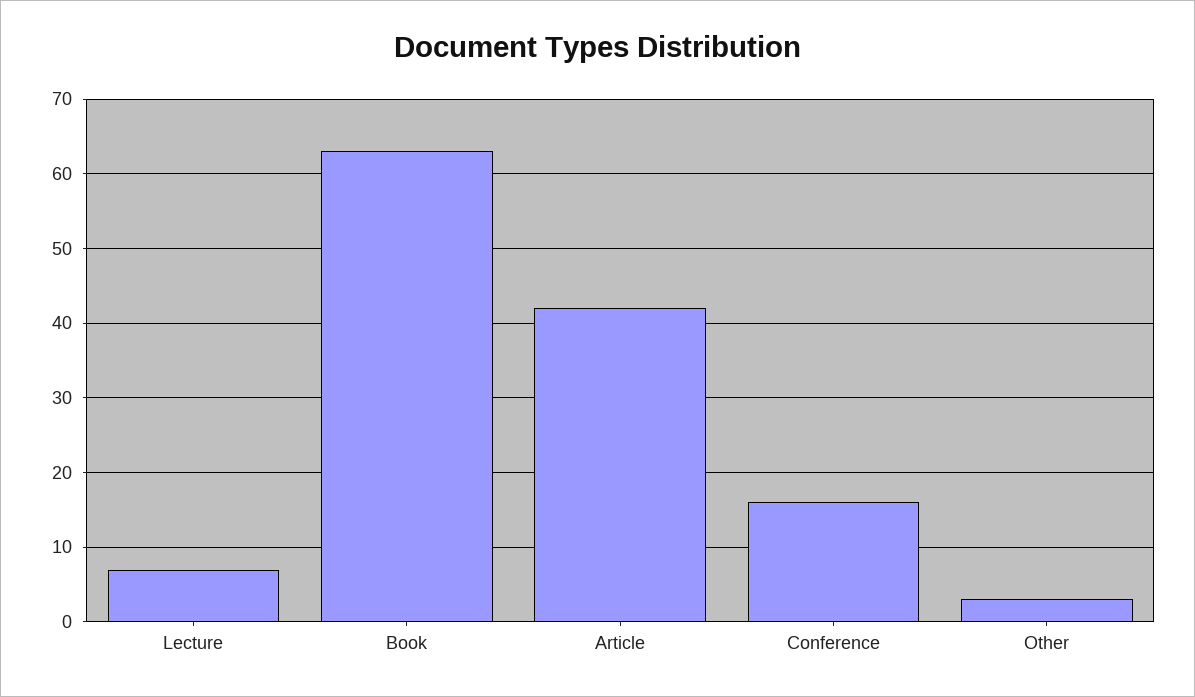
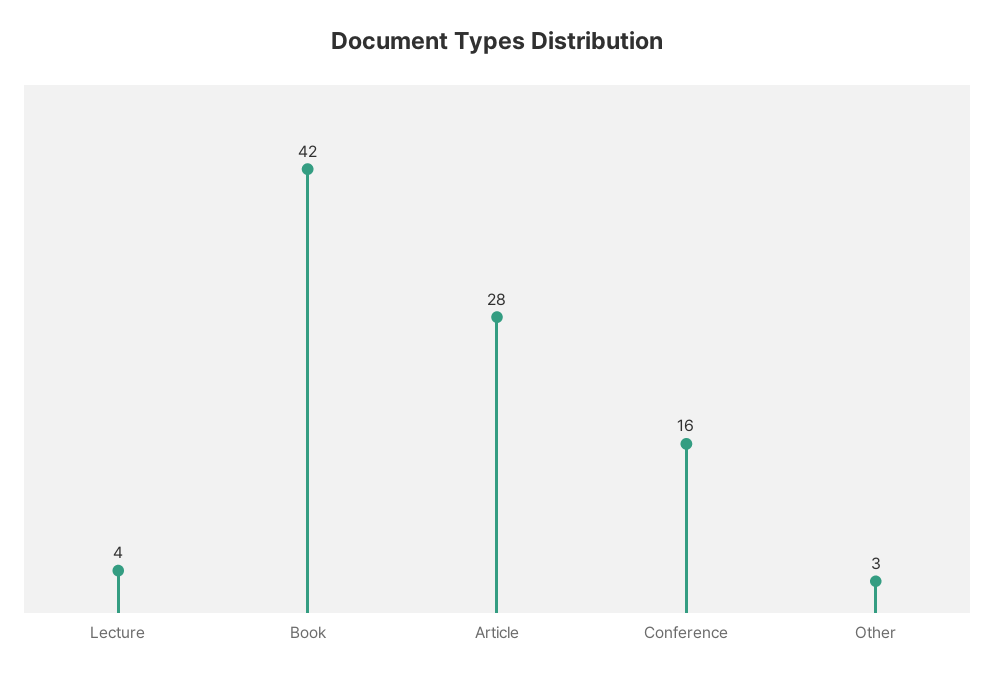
Lecture: 7 -> 4
Book: 63 -> 42
Article: 42 -> 28

